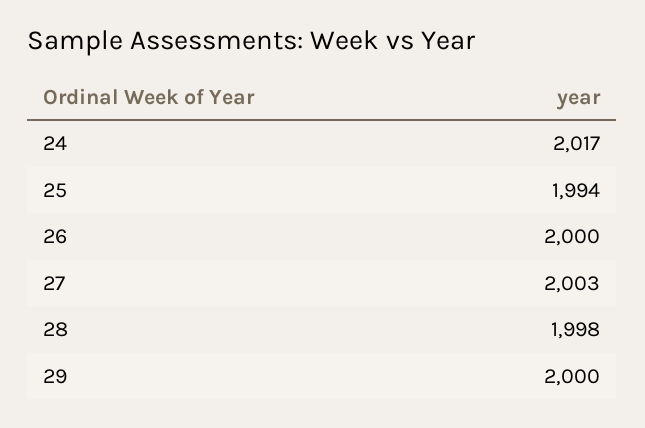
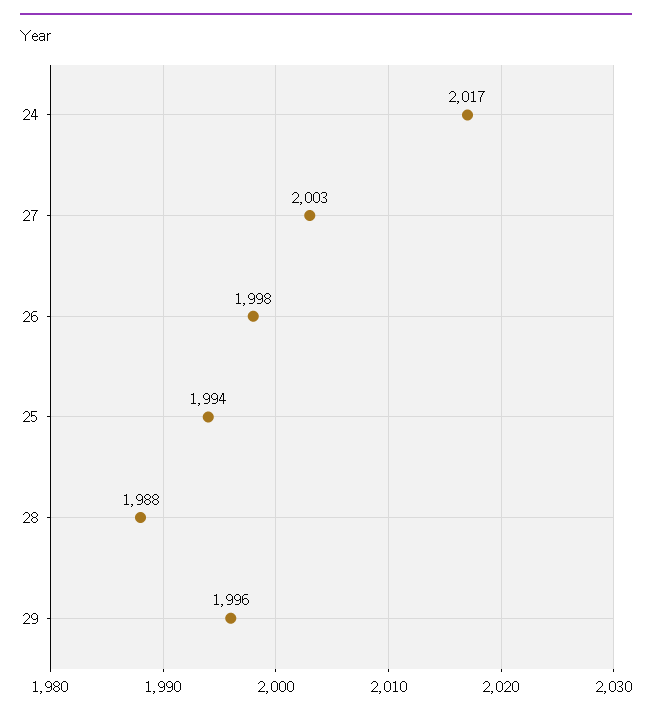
26: 2000 -> 1998
28: 1998 -> 1988
29: 2000 -> 1996

